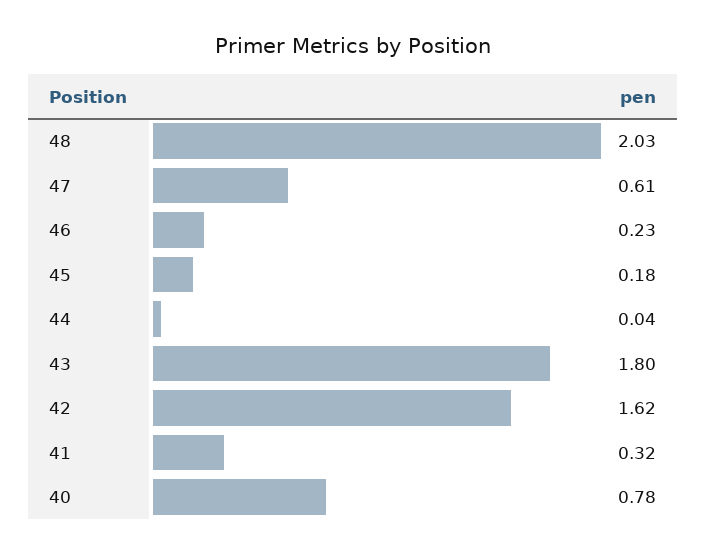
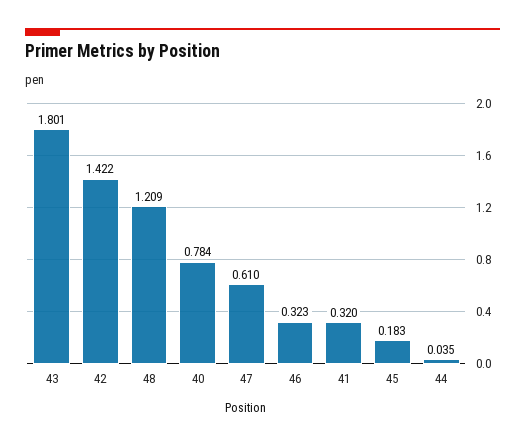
48: 2.03 -> 1.209
46: 0.23 -> 0.323
42: 1.62 -> 1.422

